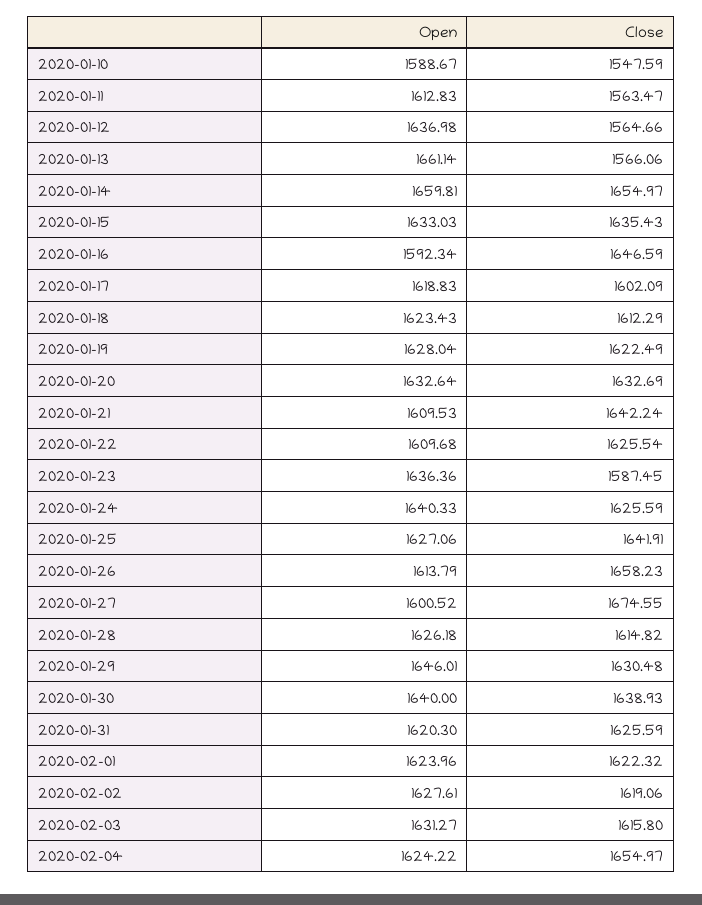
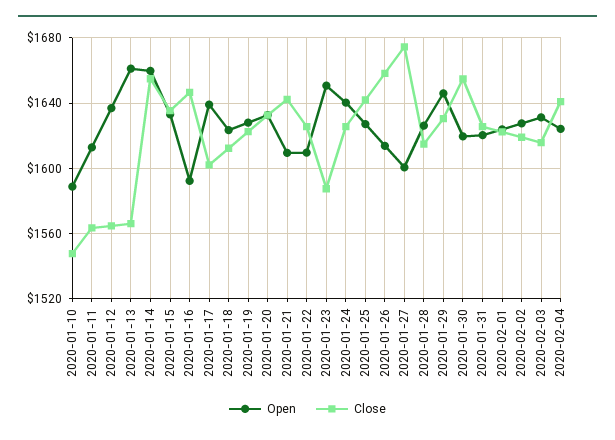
Open, 2020-01-17: 1618.83 -> 1640
Open, 2020-01-23: 1636.36 -> 1650
Open, 2020-01-30: 1640 -> 1620
Close, 2020-01-30: 1638.93 -> 1655
Close, 2020-02-04: 1654.97 -> 1640

